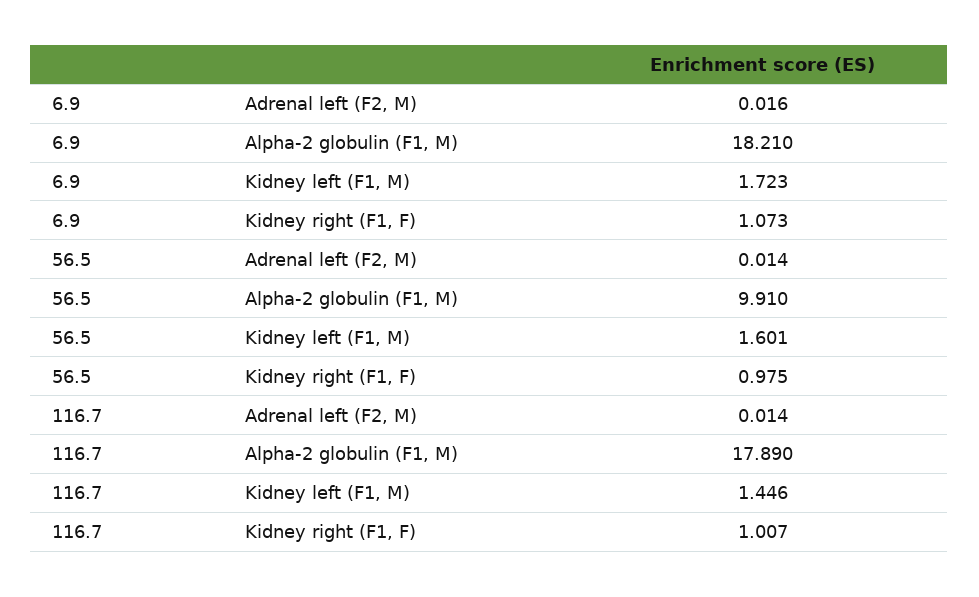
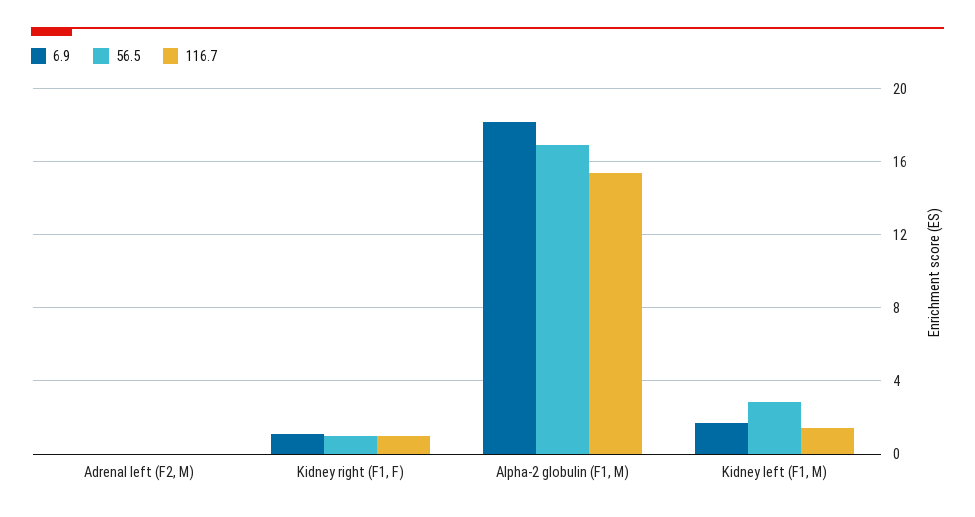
56.5, Alpha-2 globulin (F1, M): 9.91 -> 17
56.5, Kidney left (F1, M): 1.601 -> 3
116.7, Alpha-2 globulin (F1, M): 17.89 -> 15.5

